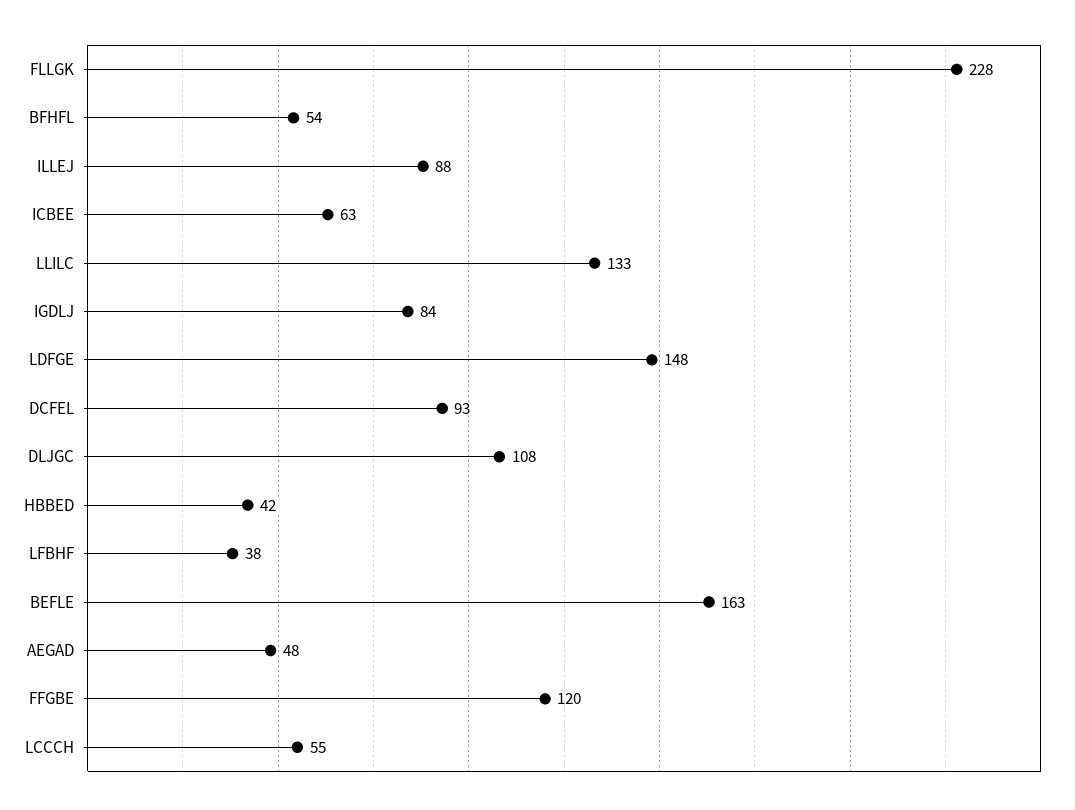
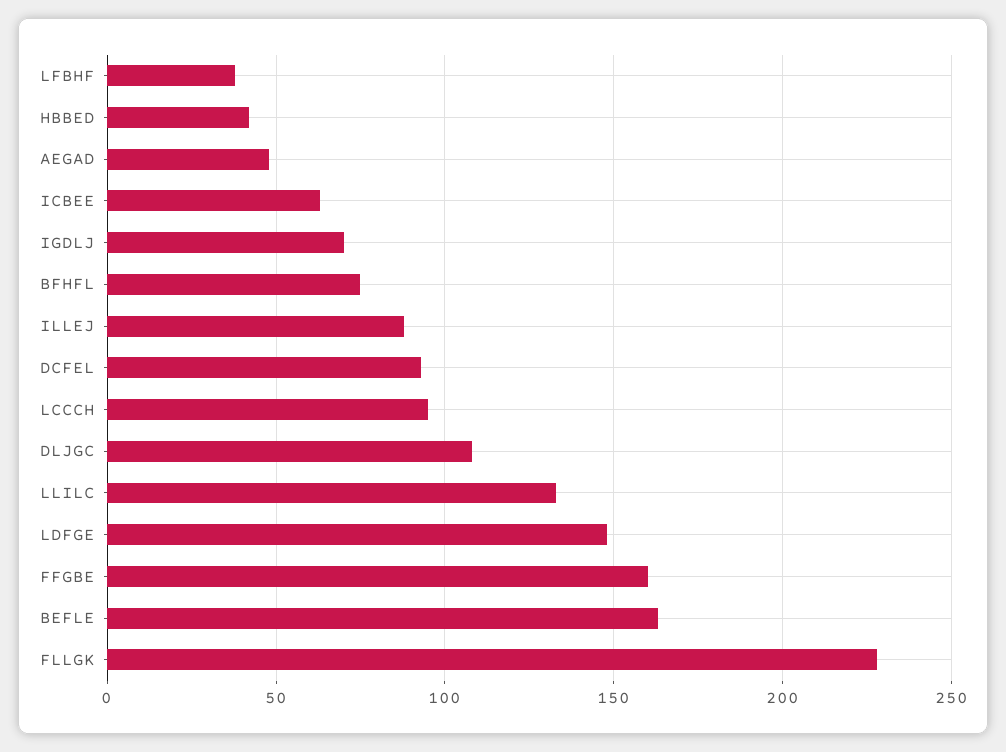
BFHFL: 54 -> 75
IGDLJ: 84 -> 70
FFGBE: 120 -> 160
LCCCH: 55 -> 95

